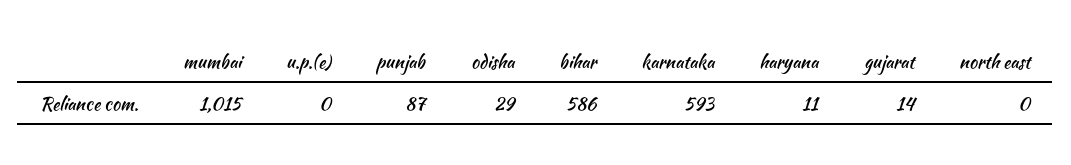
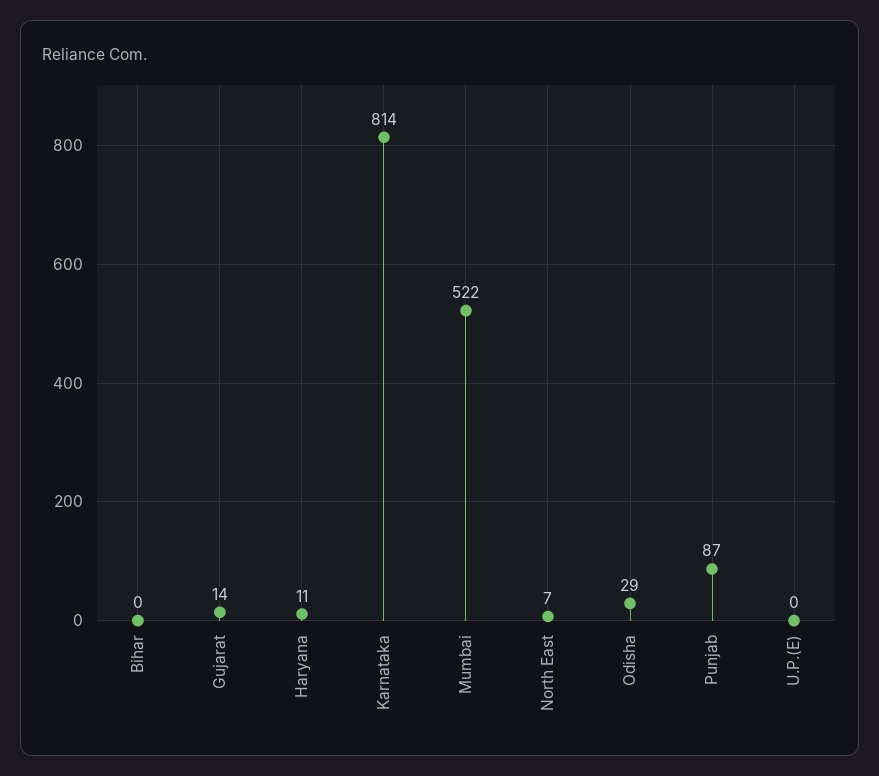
mumbai: 1015 -> 522
bihar: 586 -> 0
karnataka: 593 -> 814
north east: 0 -> 7

